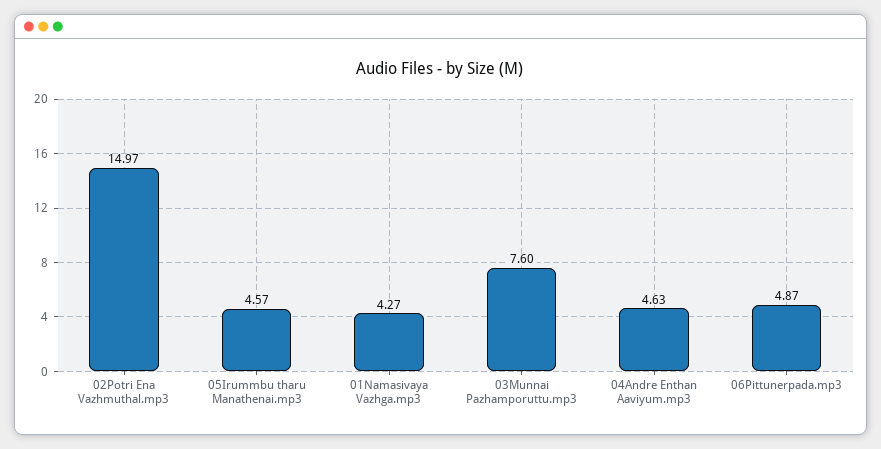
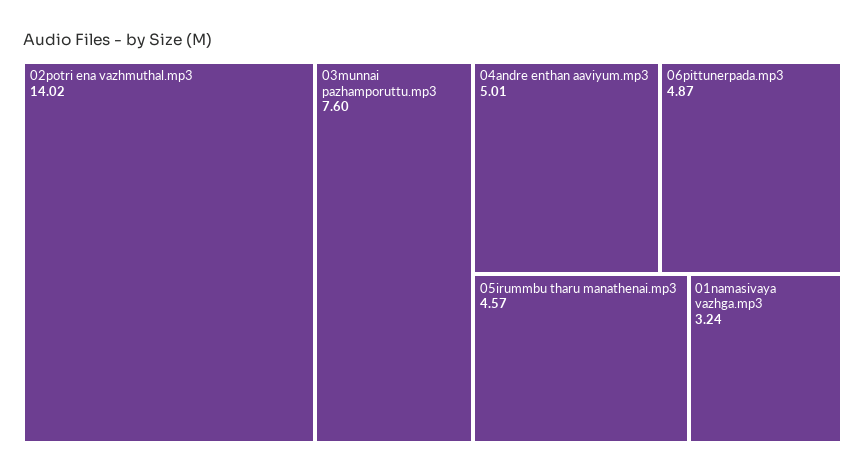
02Potri Ena Vazhmuthal.mp3: 14.97 -> 14.02
01Namasivaya Vazhga.mp3: 4.27 -> 3.24
04Andre Enthan Aaviyum.mp3: 4.63 -> 5.01

